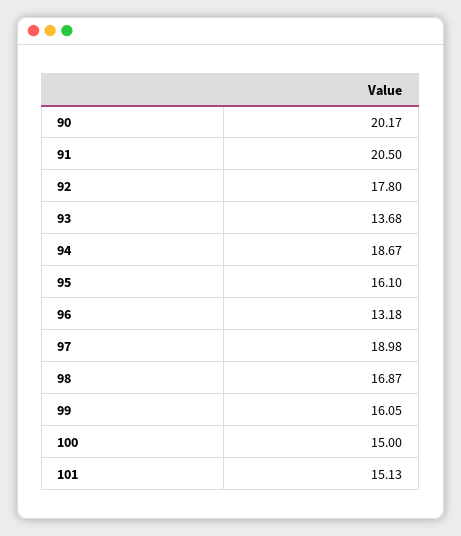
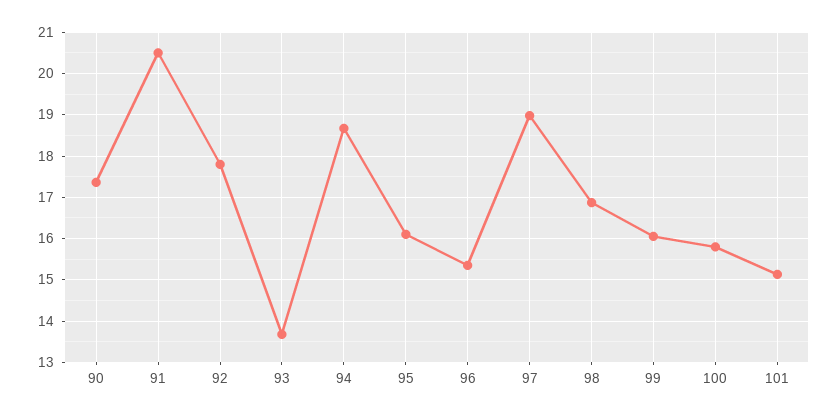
90: 20.17 -> 17.4
96: 13.18 -> 15.4
100: 15 -> 15.8

